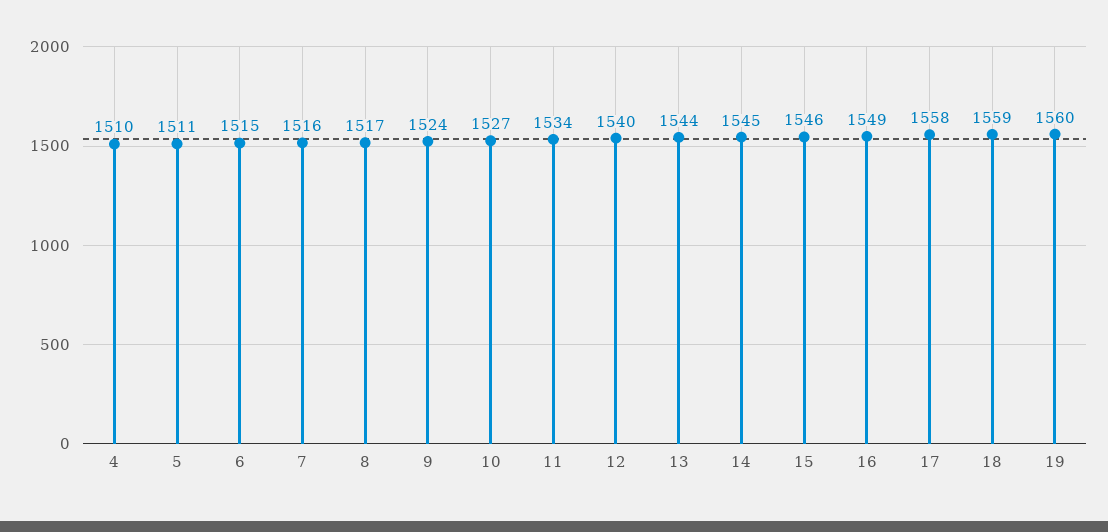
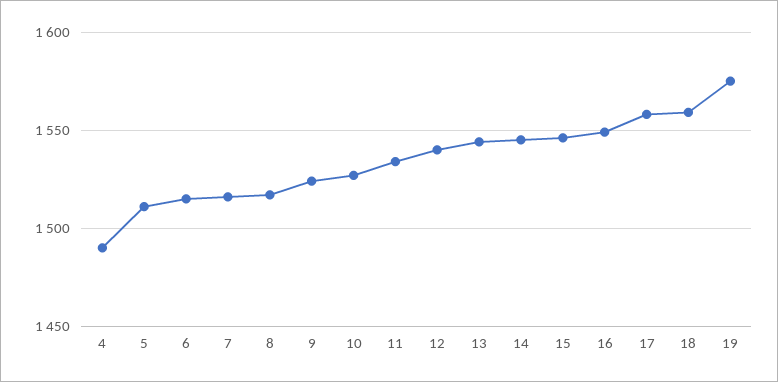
4: 1510 -> 1490
19: 1560 -> 1575

